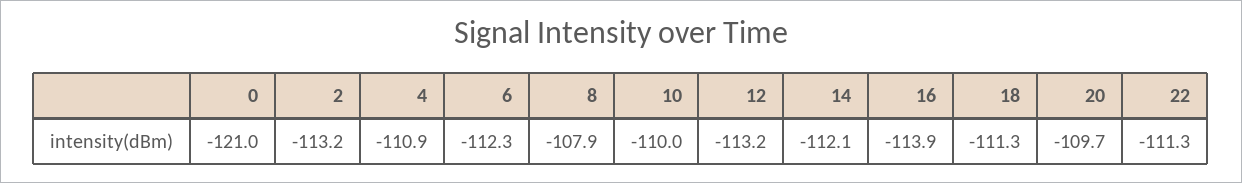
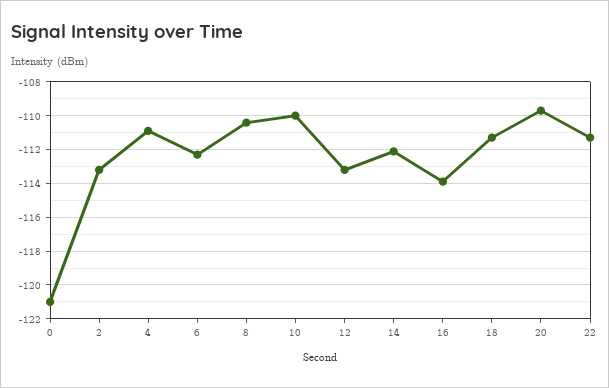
8: -107.9 -> -110.5

